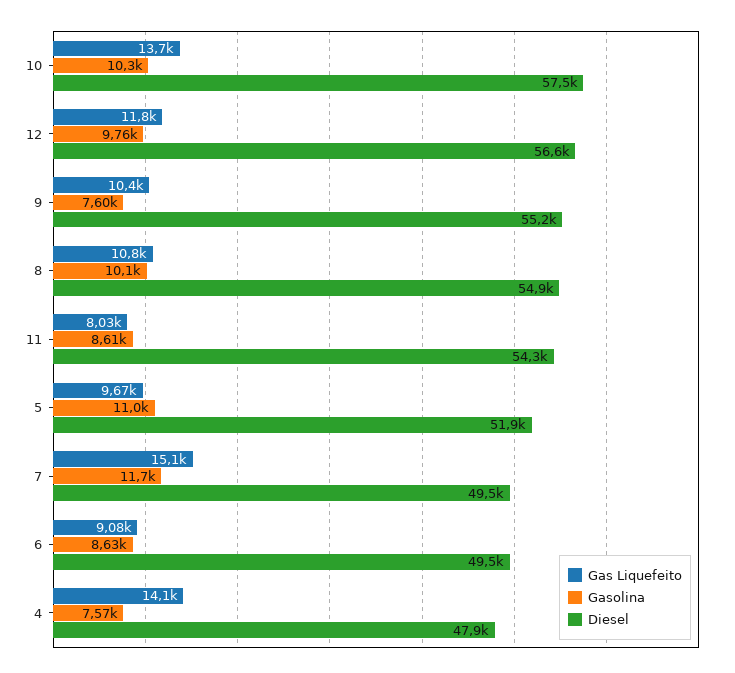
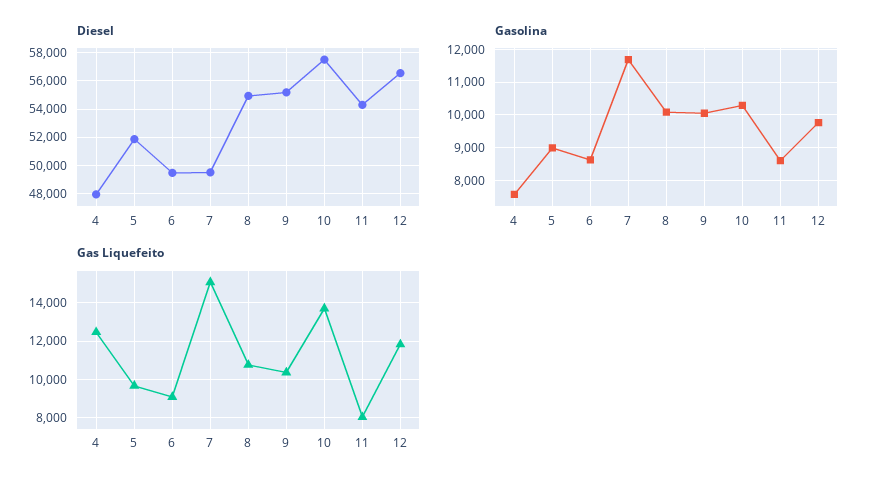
Gasolina, 9: 7600 -> 10000
Gasolina, 5: 11000 -> 9000
Gas Liquefeito, 4: 14100 -> 12500

